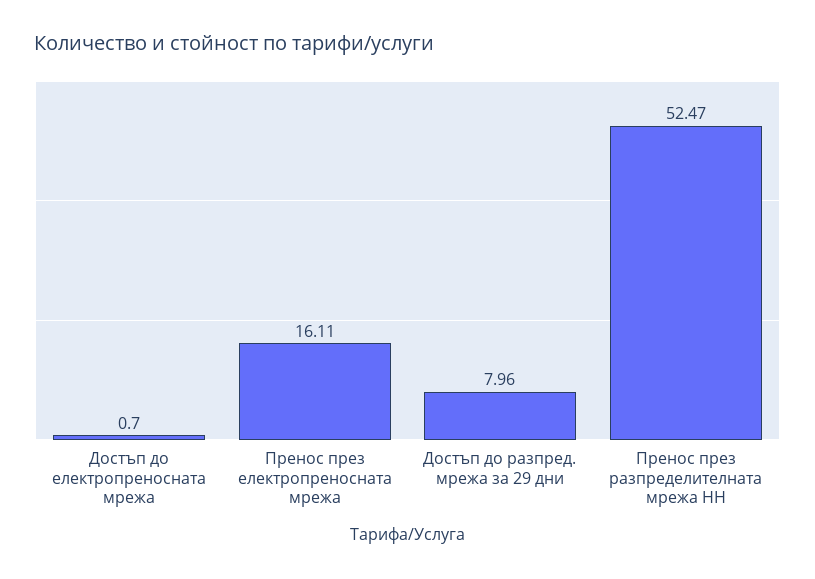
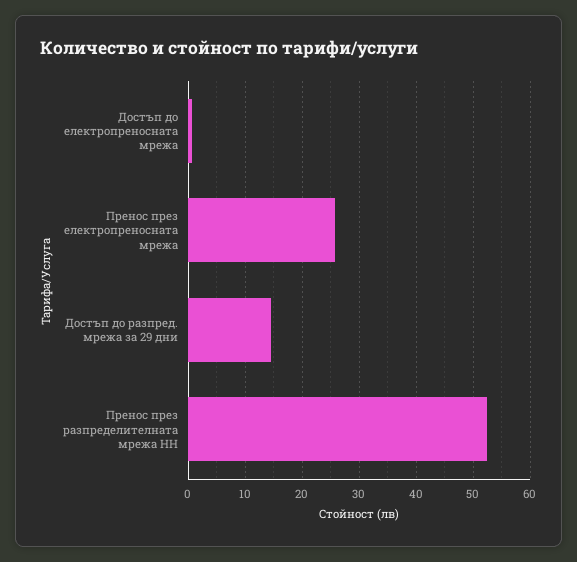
Пренос през електропреносната мрежа: 16.11 -> 26
Достъп до разпред. мрежа за 29 дни: 7.96 -> 14

